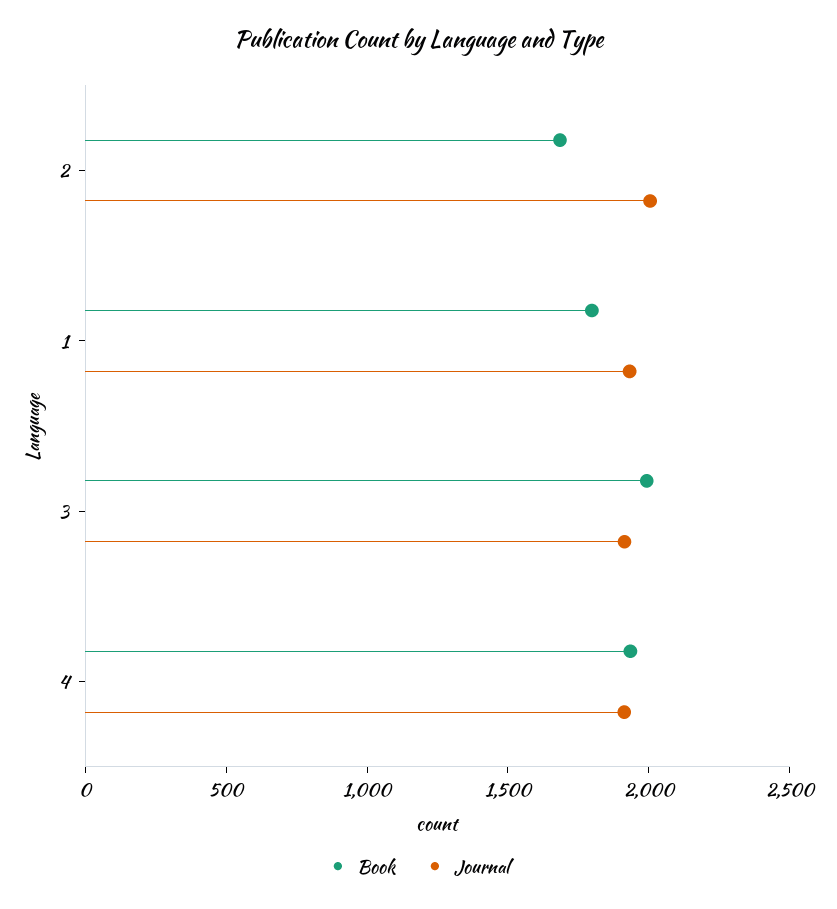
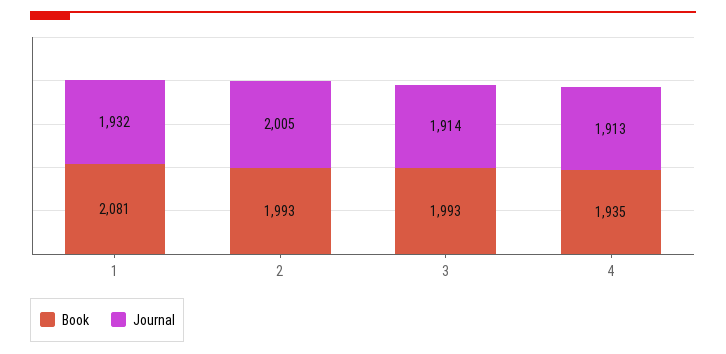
Book, 2: 1700 -> 1993
Book, 1: 1800 -> 2081

